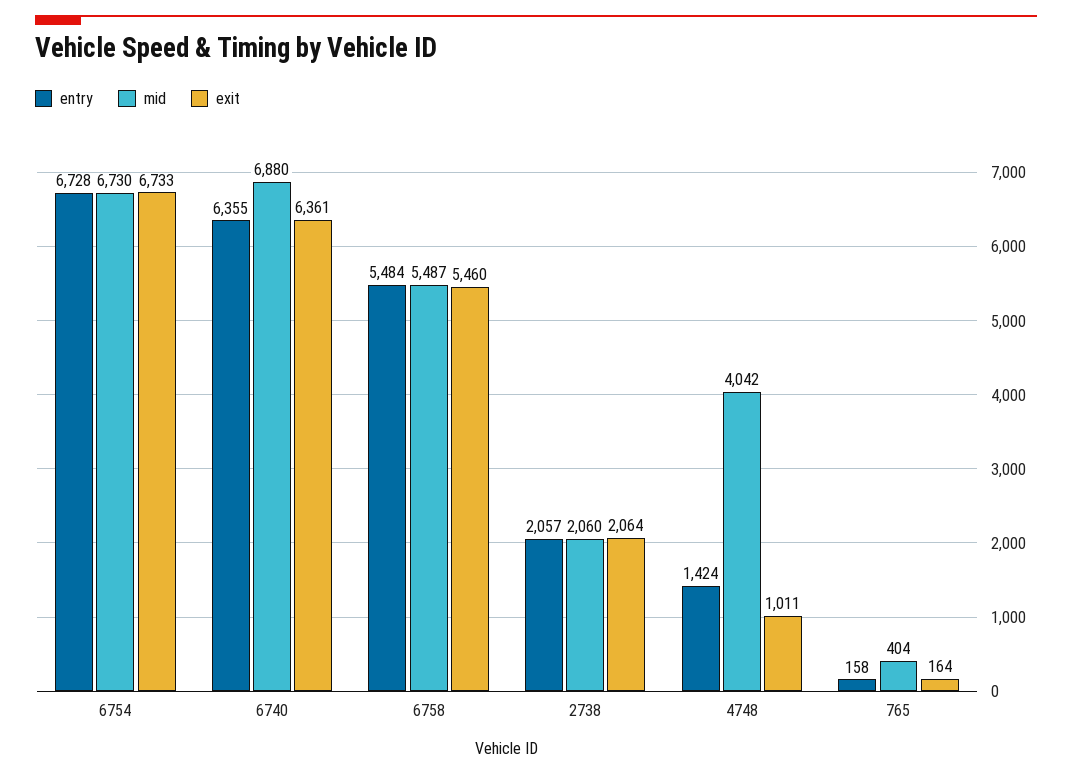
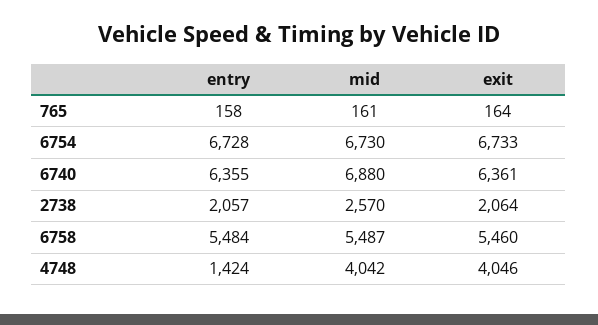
mid, 2738: 2060 -> 2570
exit, 4748: 1011 -> 4046
mid, 765: 404 -> 161

